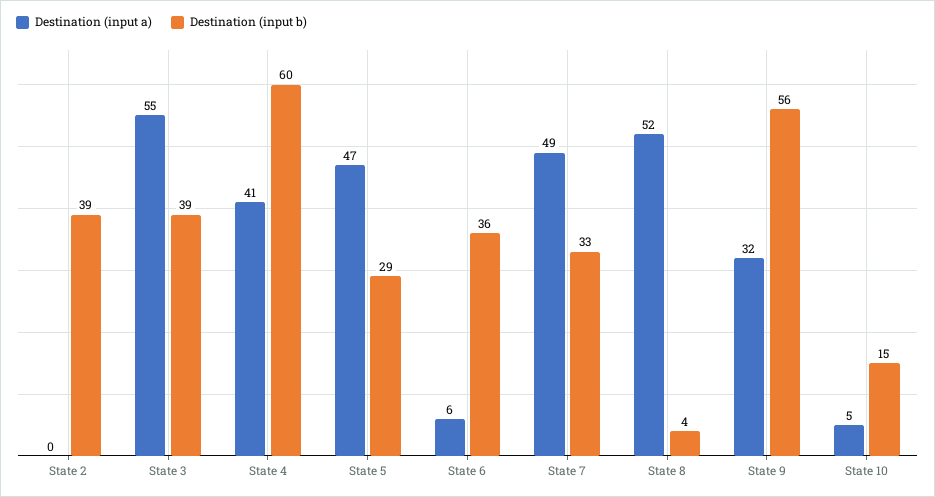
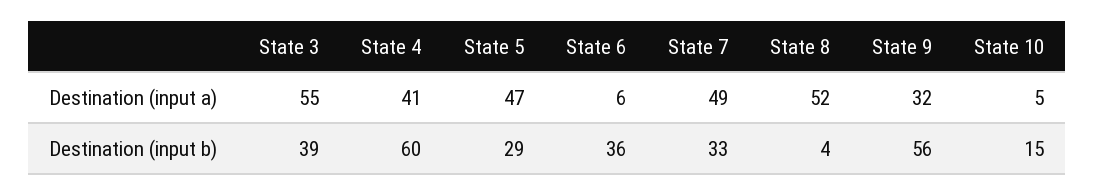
Destination (input a), State 2: 0 -> none
Destination (input b), State 2: 39 -> none

